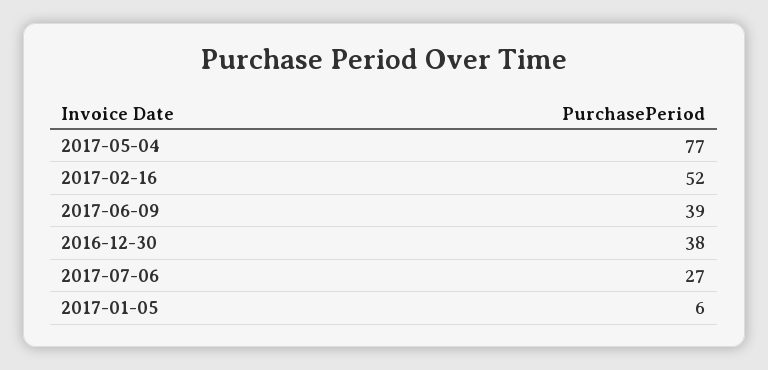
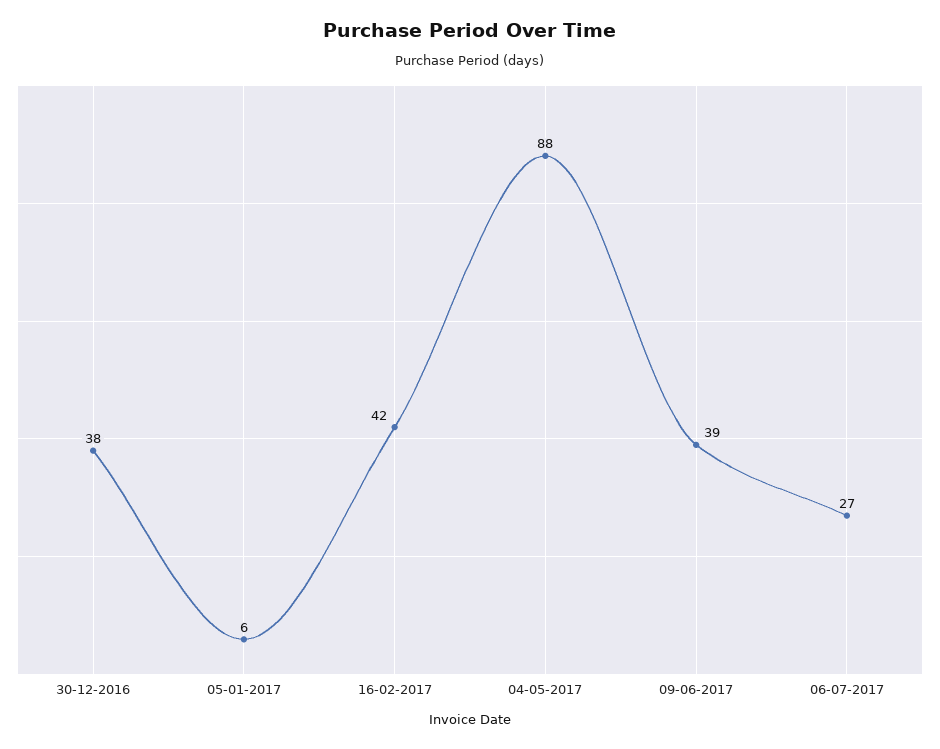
2017-05-04: 77 -> 88
2017-02-16: 52 -> 42

